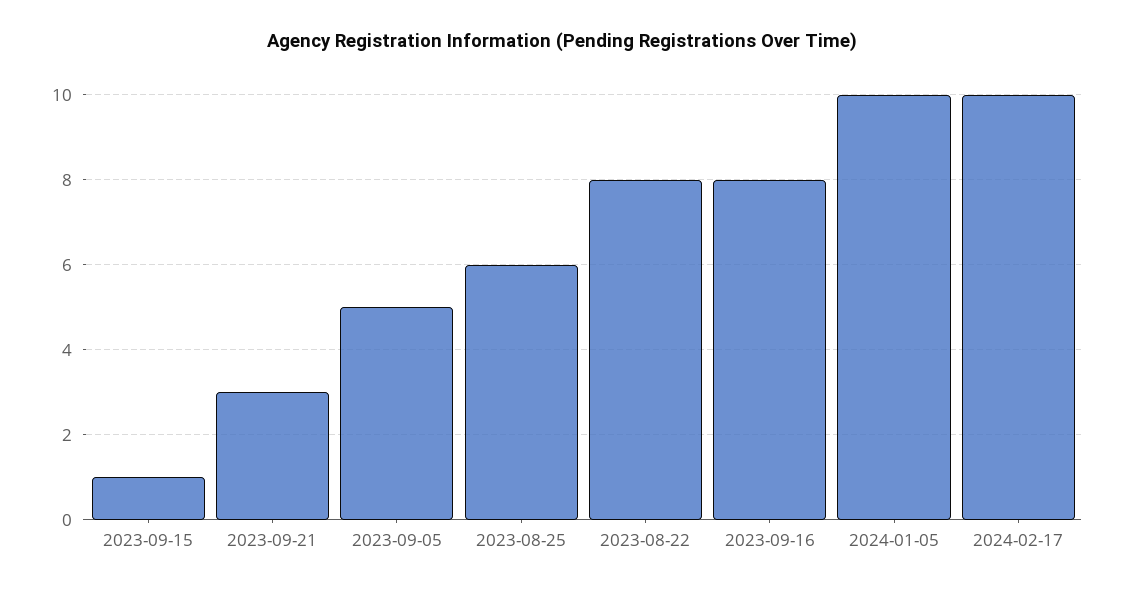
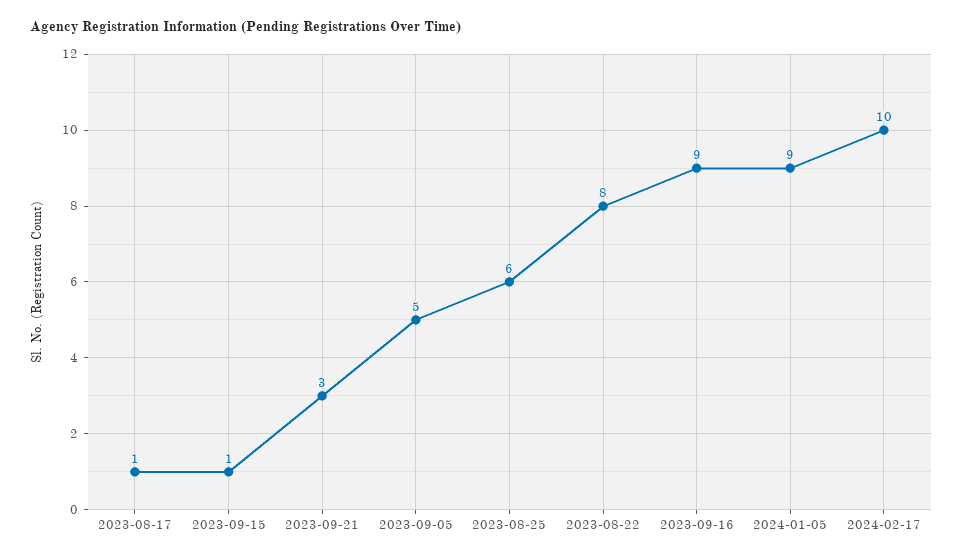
2023-09-16: 8 -> 9
2024-01-05: 10 -> 9
2023-08-17: none -> 1

